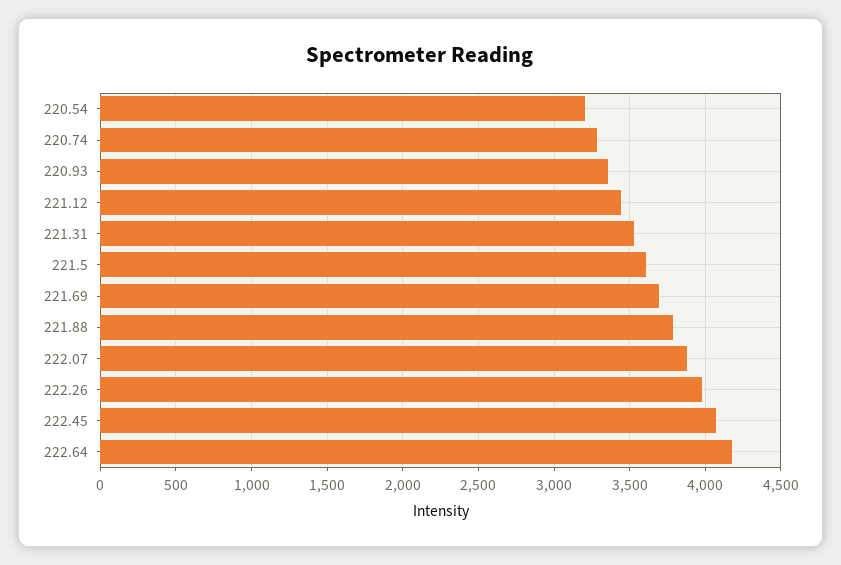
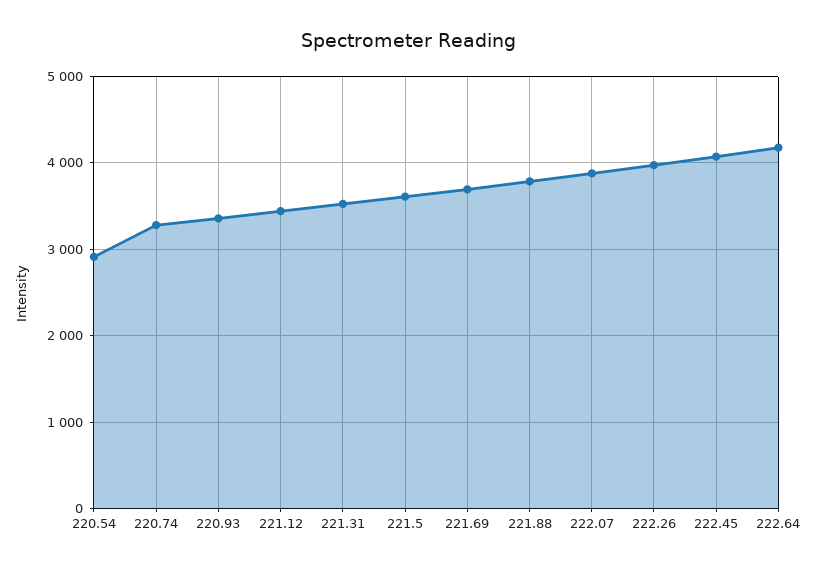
220.54: 3200 -> 2900

